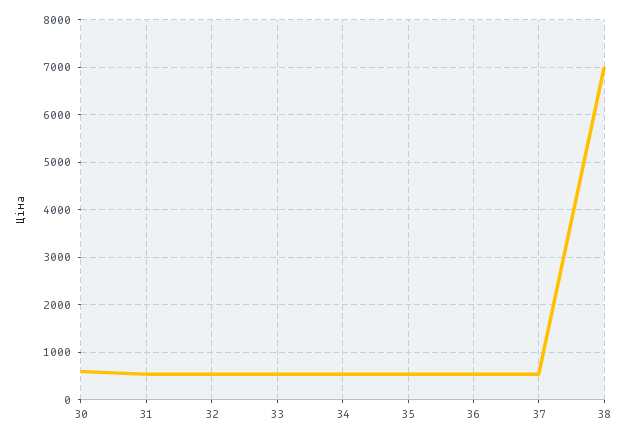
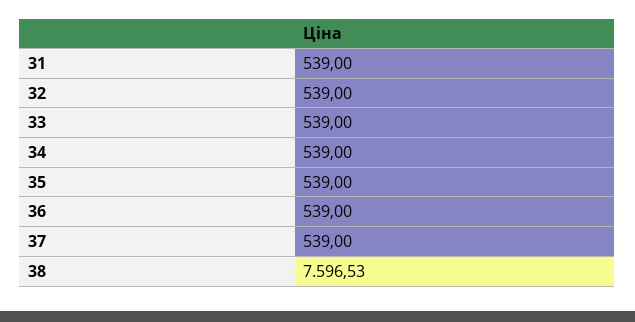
30: 600 -> none
38: 7000 -> 7596.53

